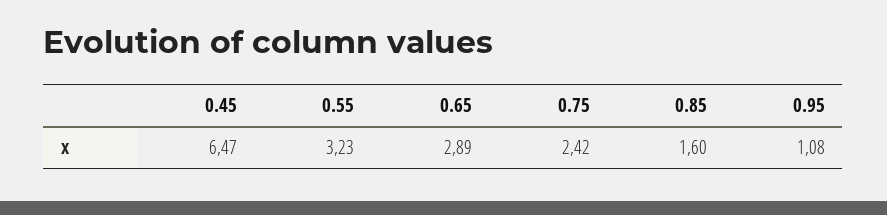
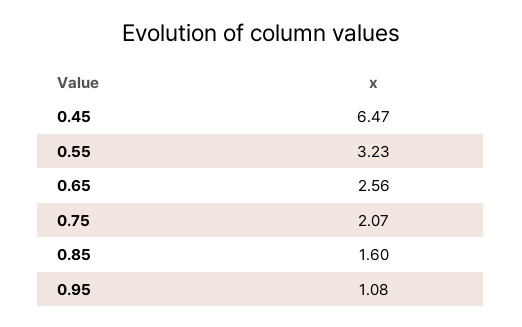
0.65: 2.89 -> 2.56
0.75: 2.42 -> 2.07

